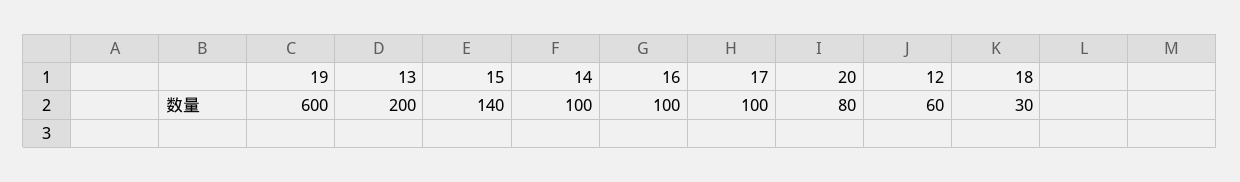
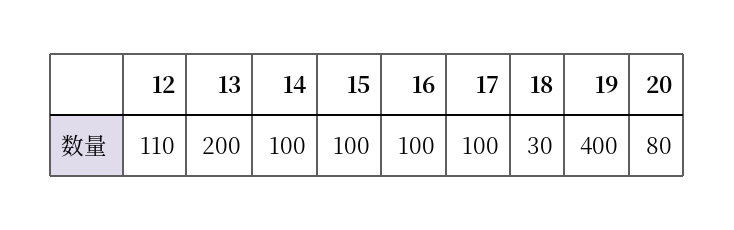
19: 600 -> 400
15: 140 -> 100
12: 60 -> 110

